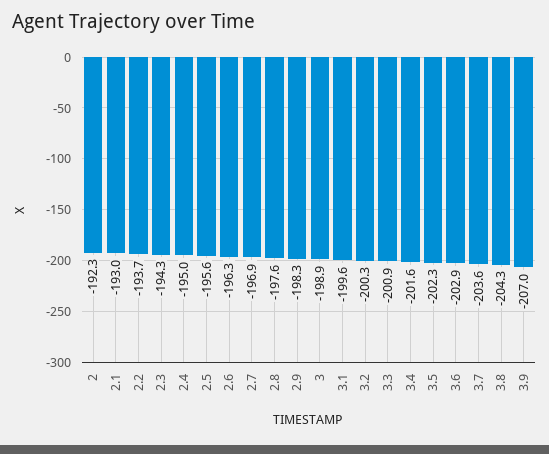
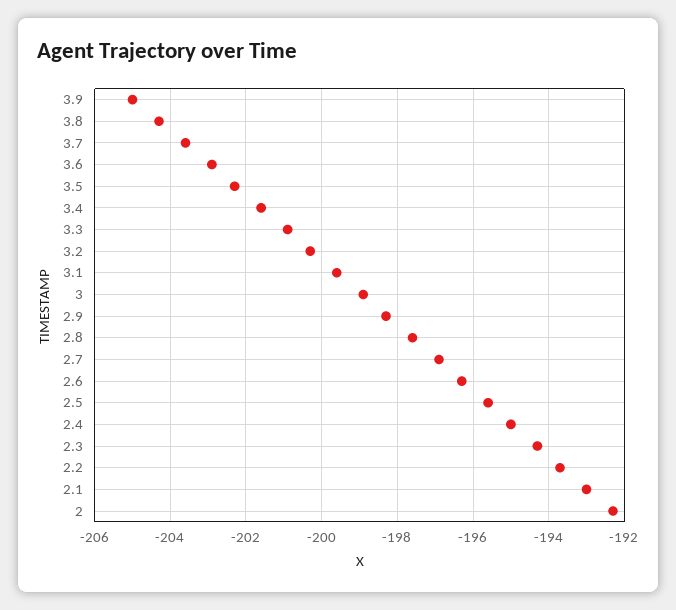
3.9: -207 -> -205

